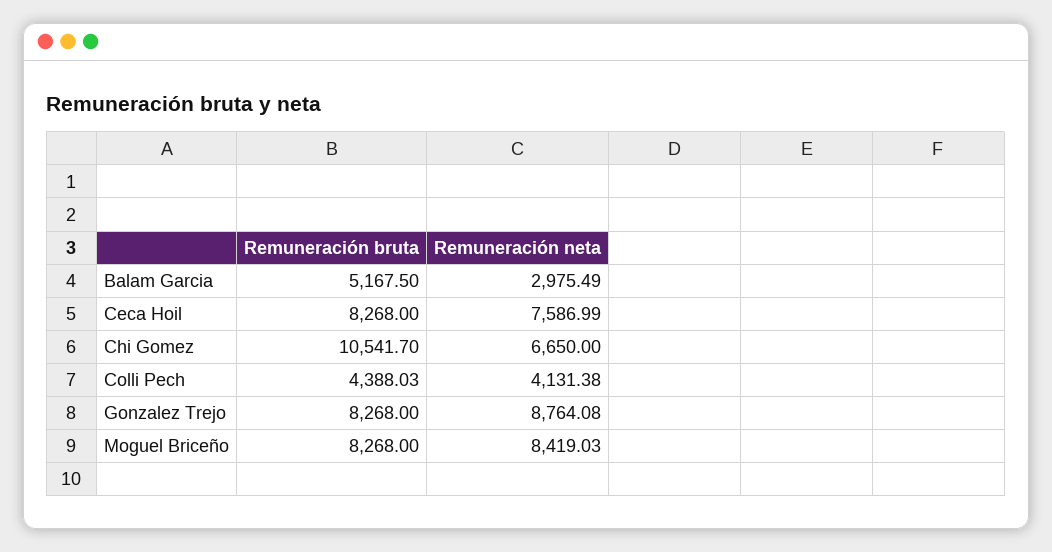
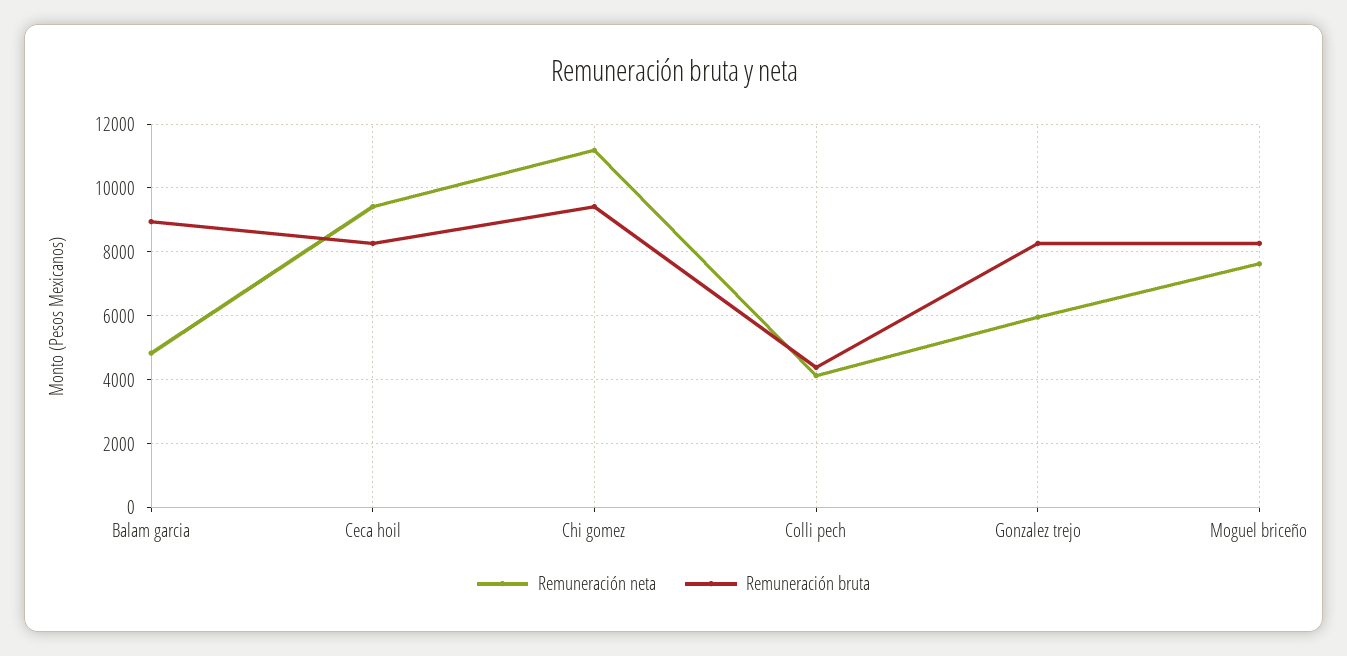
Remuneración bruta, Balam Garcia: 5167.5 -> 9000
Remuneración neta, Balam Garcia: 2975.49 -> 4800
Remuneración neta, Ceca Hoil: 7586.99 -> 9400
Remuneración bruta, Chi Gomez: 10541.7 -> 9400
Remuneración neta, Chi Gomez: 6650 -> 11200
Remuneración neta, Gonzalez Trejo: 8764.08 -> 6000
Remuneración neta, Moguel Briceño: 8419.03 -> 7600

